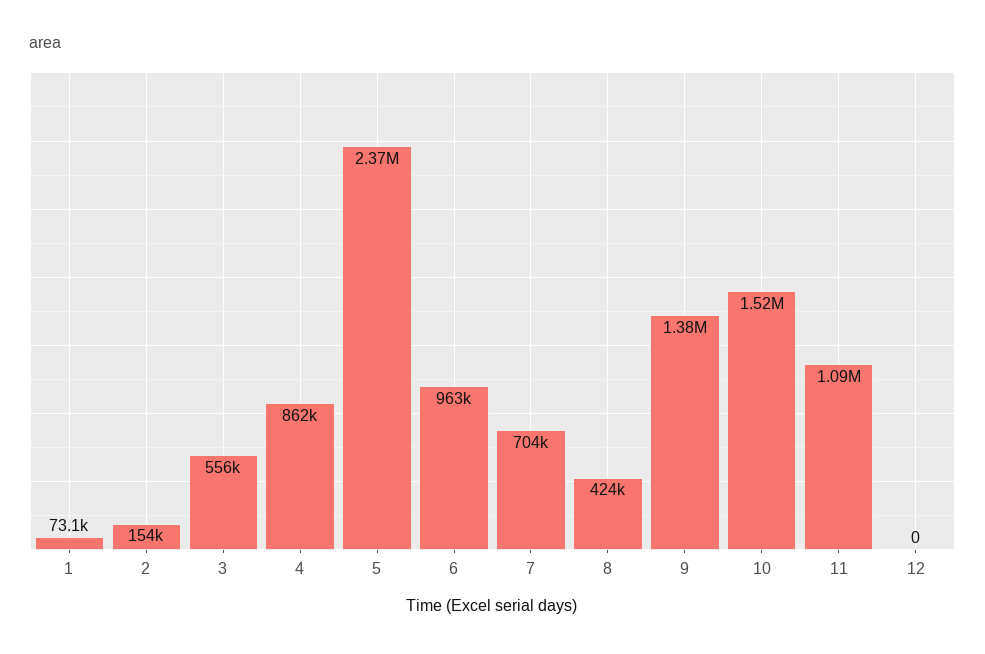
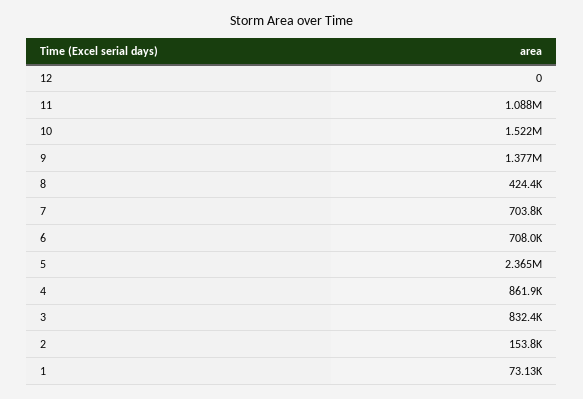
3: 556000 -> 832400
6: 963000 -> 708000

